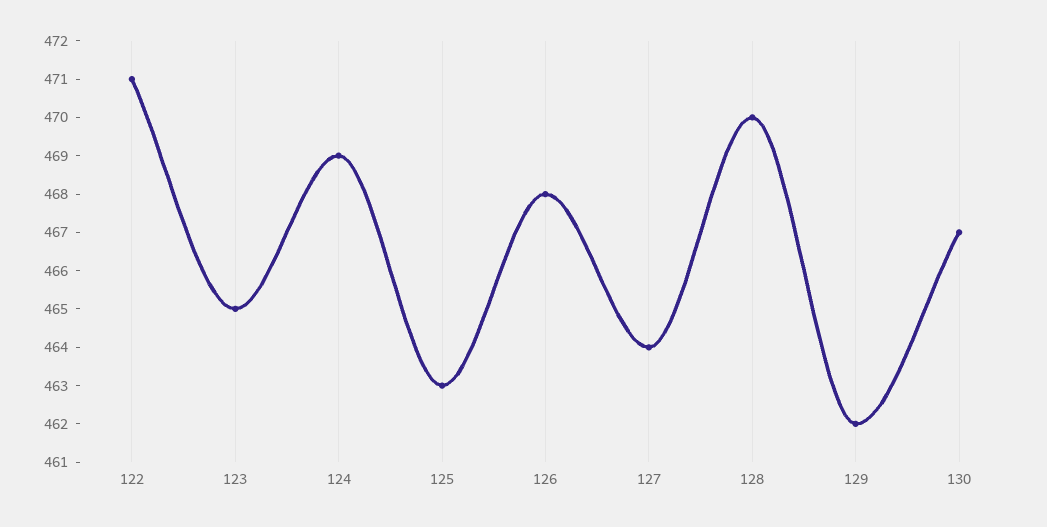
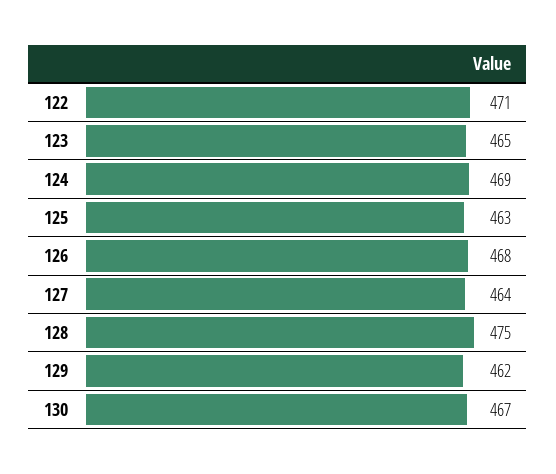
128: 470 -> 475

